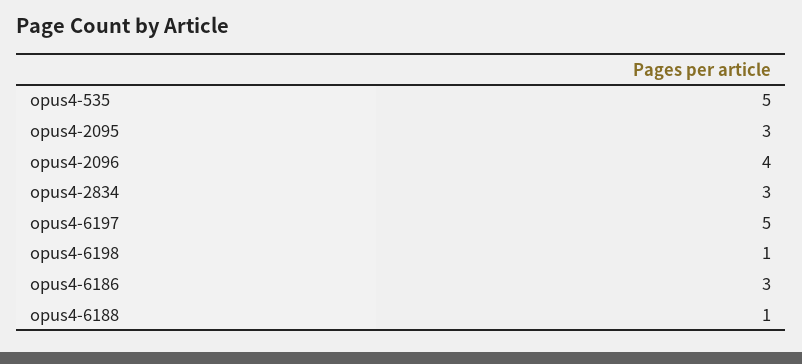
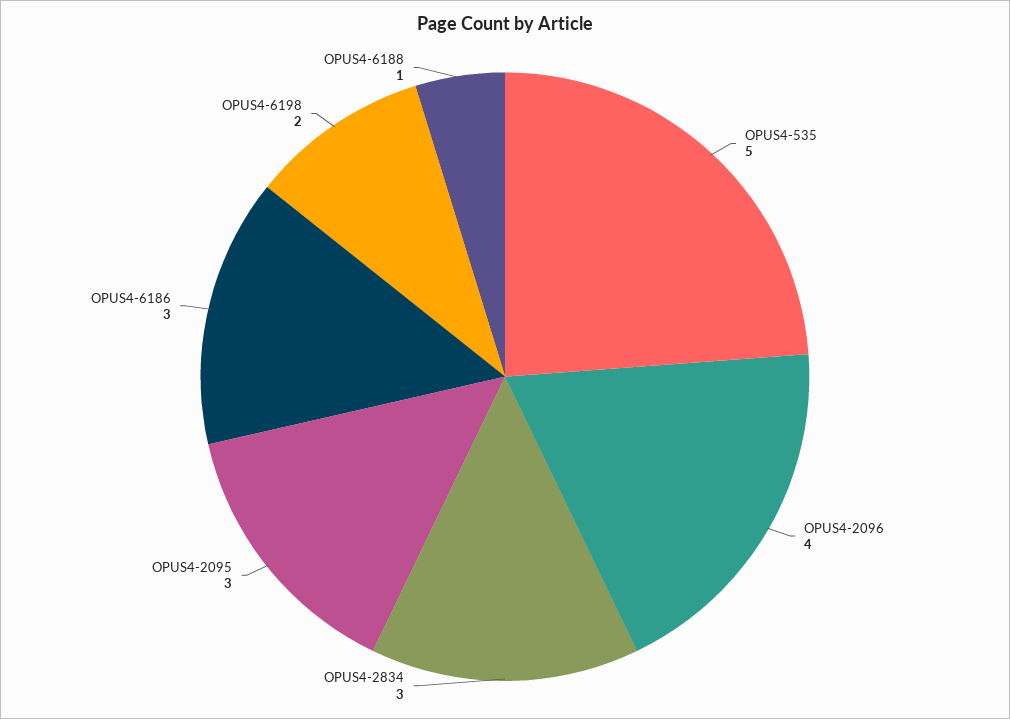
opus4-6197: 5 -> none
opus4-6198: 1 -> 2

